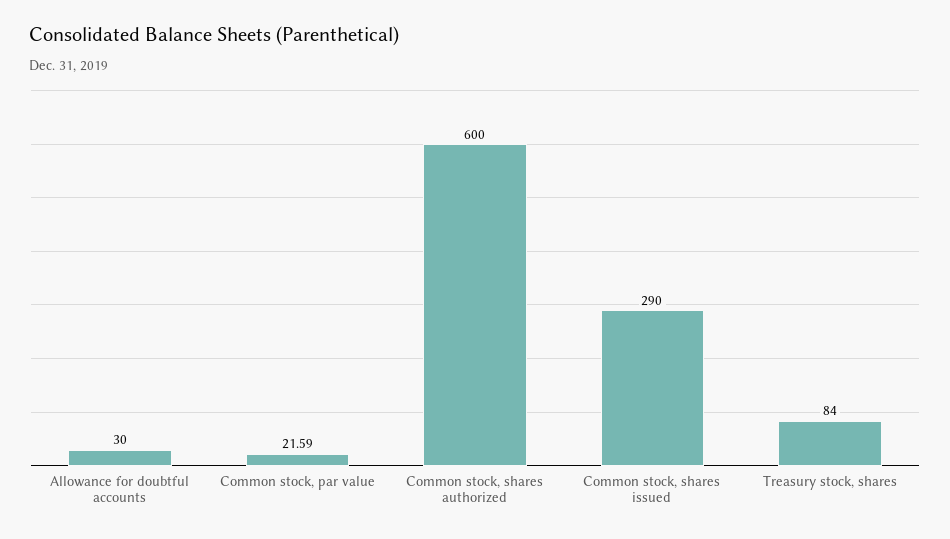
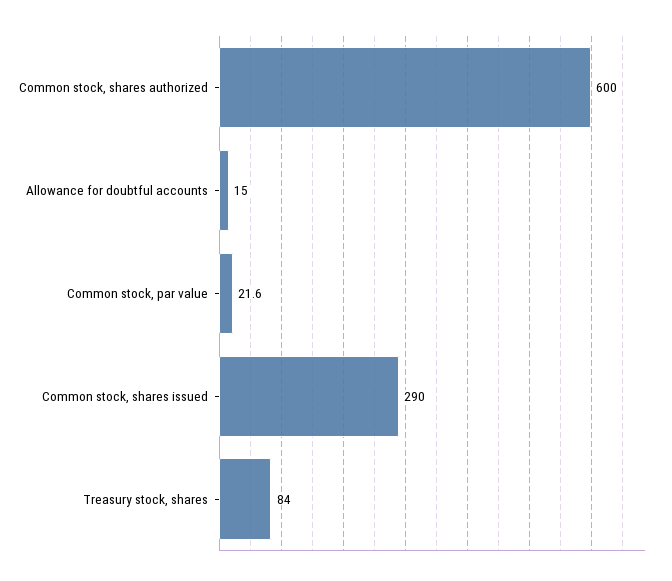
Allowance for doubtful accounts: 30 -> 15

